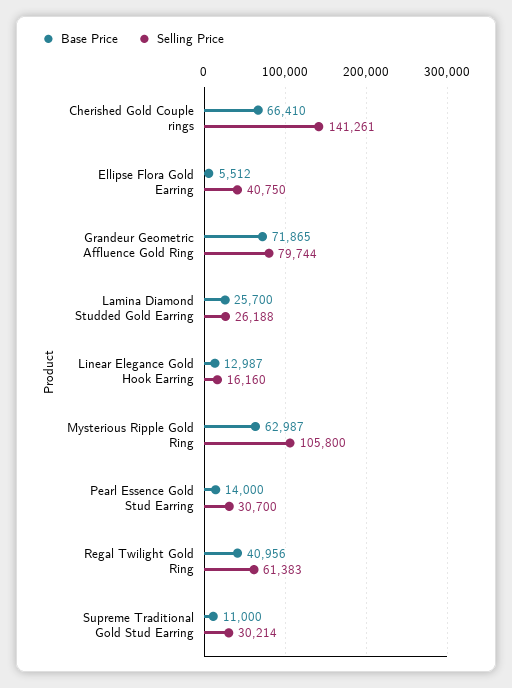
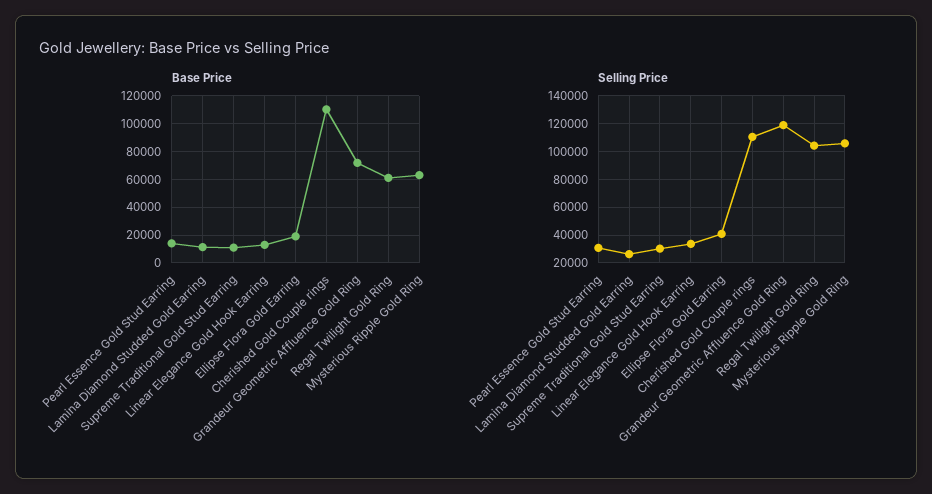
Base Price, Cherished Gold Couple rings: 66410 -> 110000
Selling Price, Cherished Gold Couple rings: 141261 -> 110000
Base Price, Ellipse Flora Gold Earring: 5512 -> 20000
Selling Price, Grandeur Geometric Affluence Gold Ring: 79744 -> 120000
Base Price, Lamina Diamond Studded Gold Earring: 25700 -> 10000
Selling Price, Linear Elegance Gold Hook Earring: 16160 -> 35000
Base Price, Regal Twilight Gold Ring: 40956 -> 60000
Selling Price, Regal Twilight Gold Ring: 61383 -> 105000

